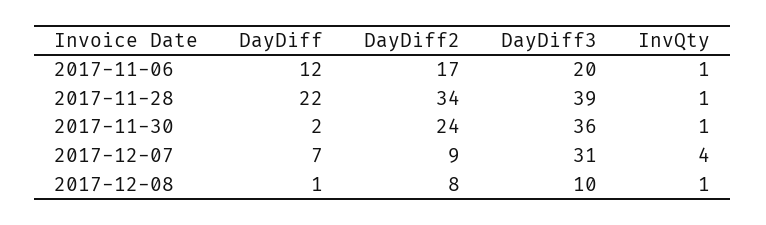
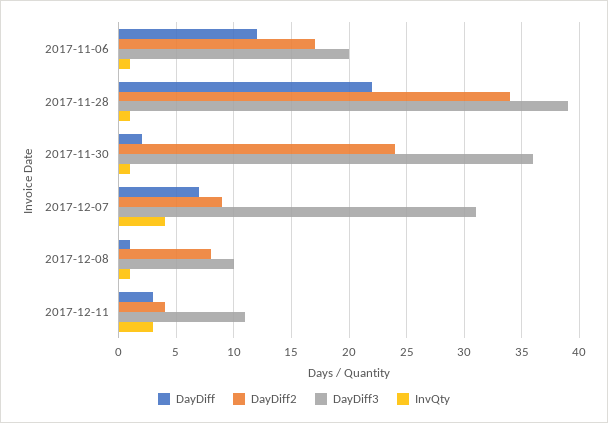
DayDiff, 2017-12-11: none -> 3
DayDiff2, 2017-12-11: none -> 4
DayDiff3, 2017-12-11: none -> 11
InvQty, 2017-12-11: none -> 3

